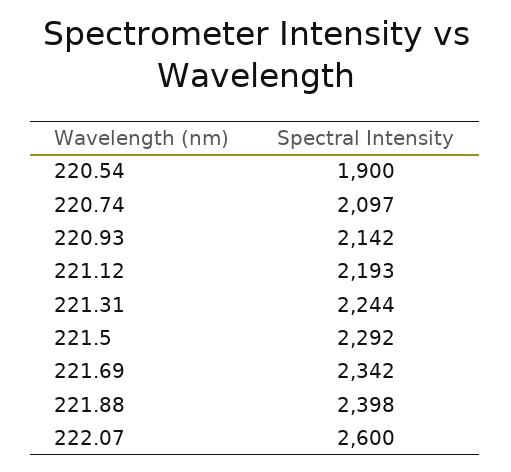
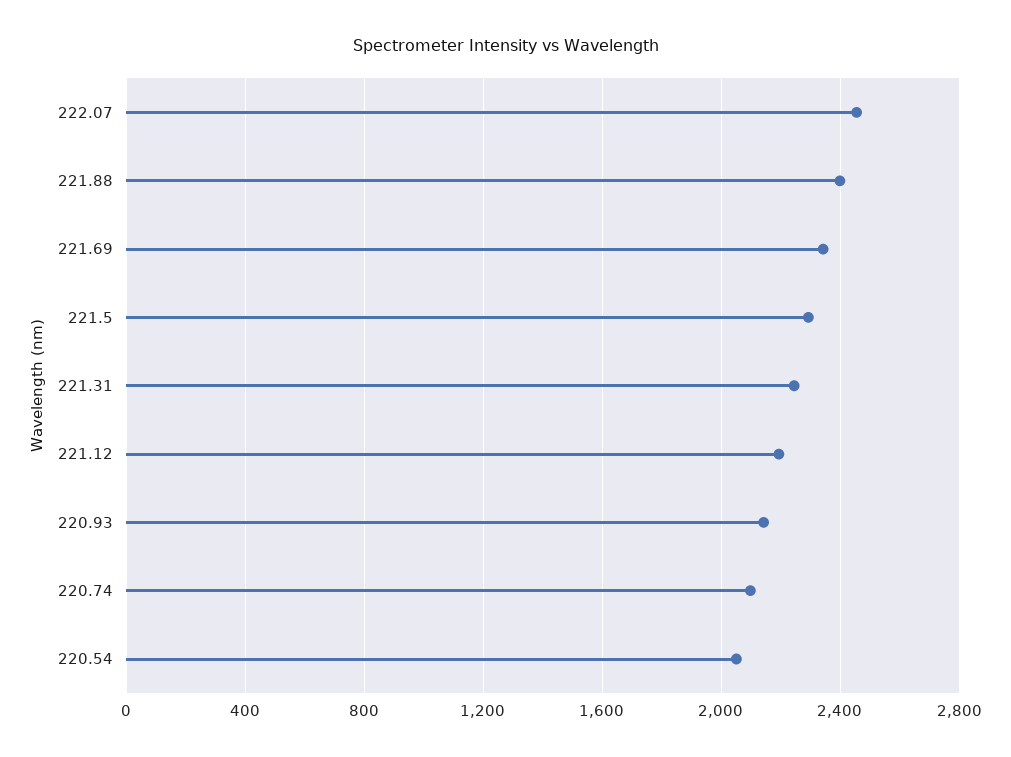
220.54: 1900 -> 2050
222.07: 2600 -> 2450

